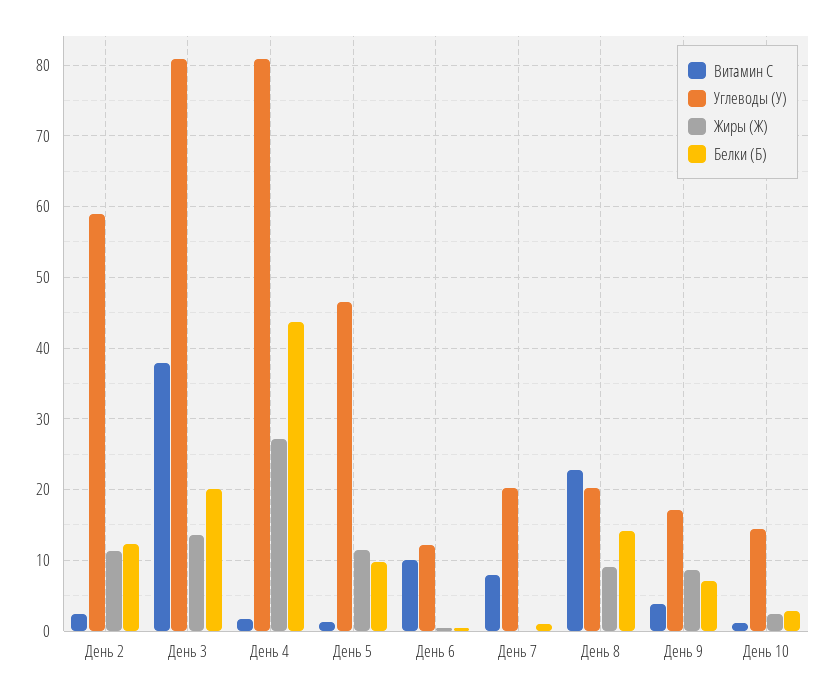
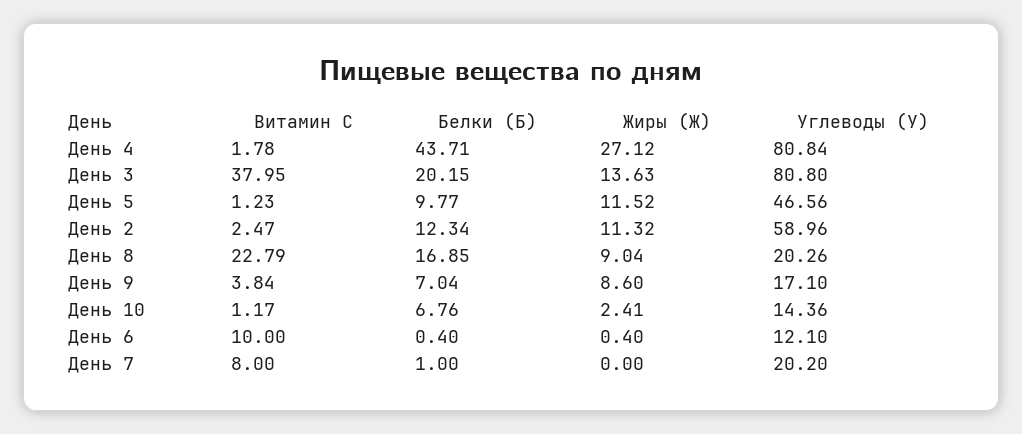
Белки (Б), День 8: 14 -> 16.85
Белки (Б), День 10: 3 -> 6.76

